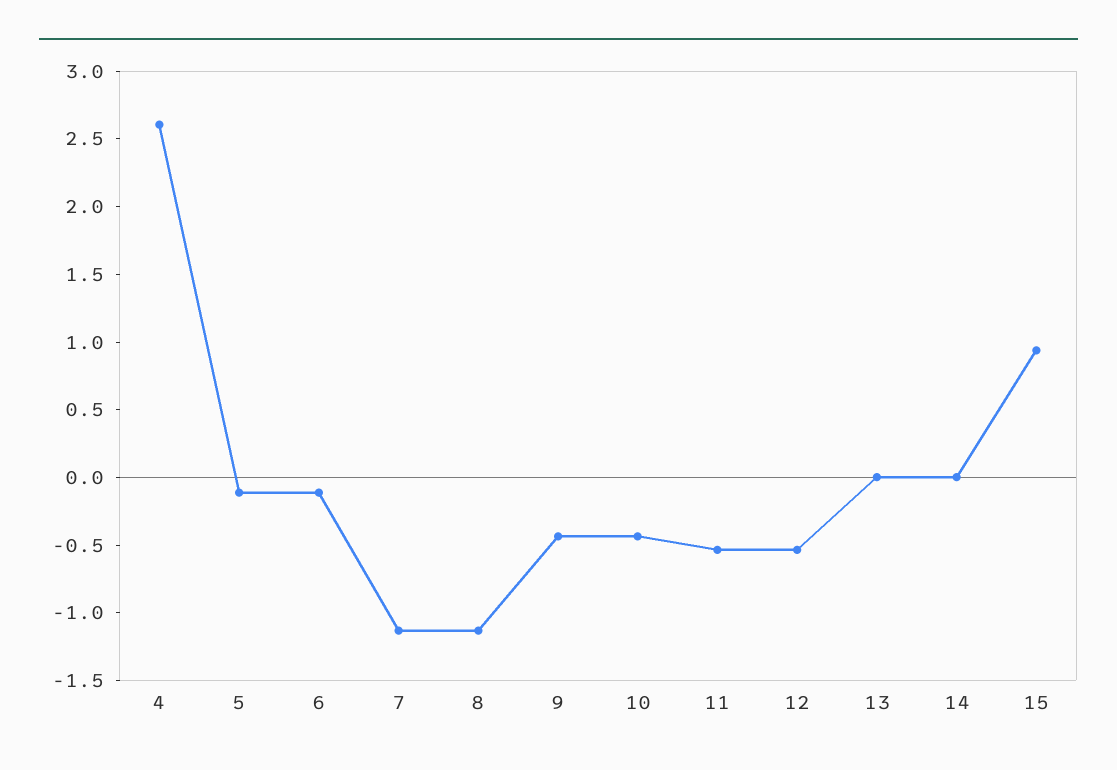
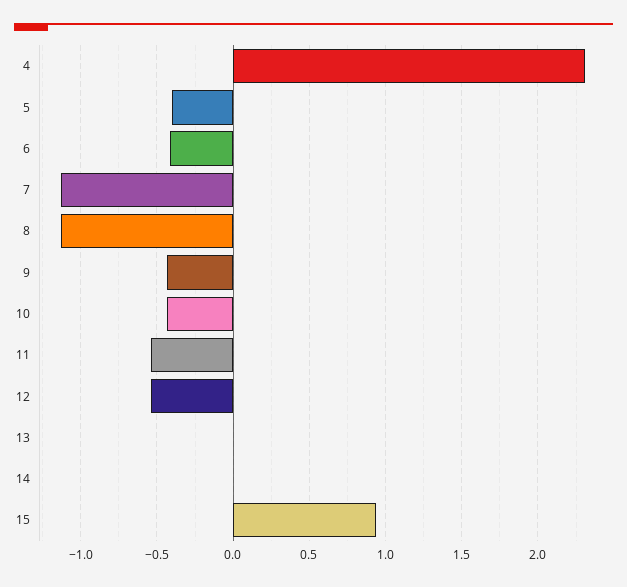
4: 2.6 -> 2.3
5: -0.1 -> -0.4
6: -0.1 -> -0.4

